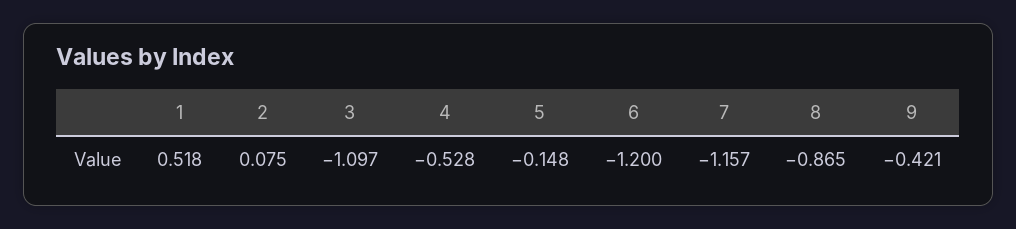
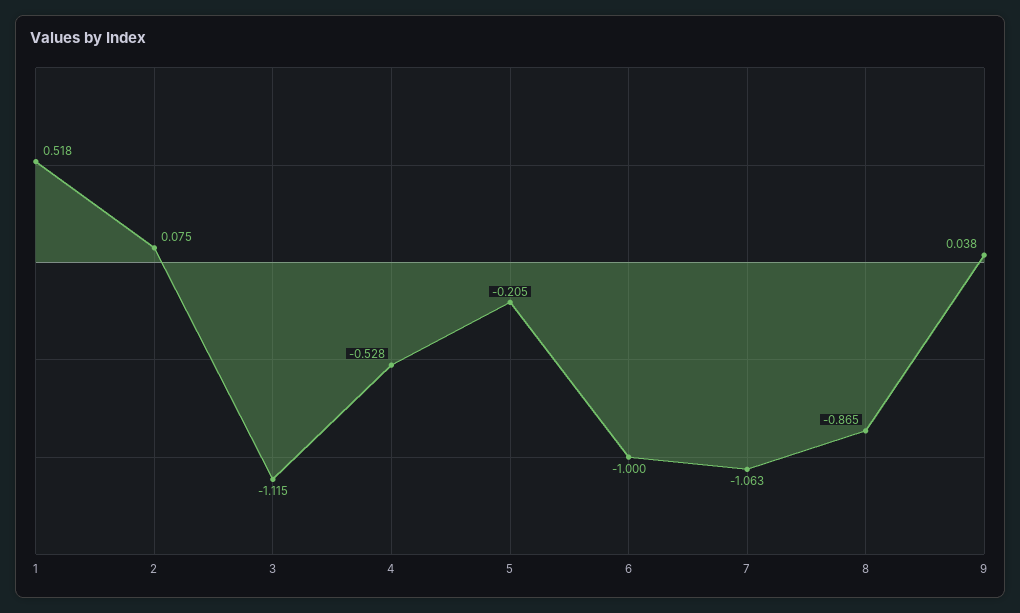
3: -1.097 -> -1.115
5: -0.148 -> -0.205
6: -1.2 -> -1
7: -1.157 -> -1.063
9: -0.421 -> 0.038

